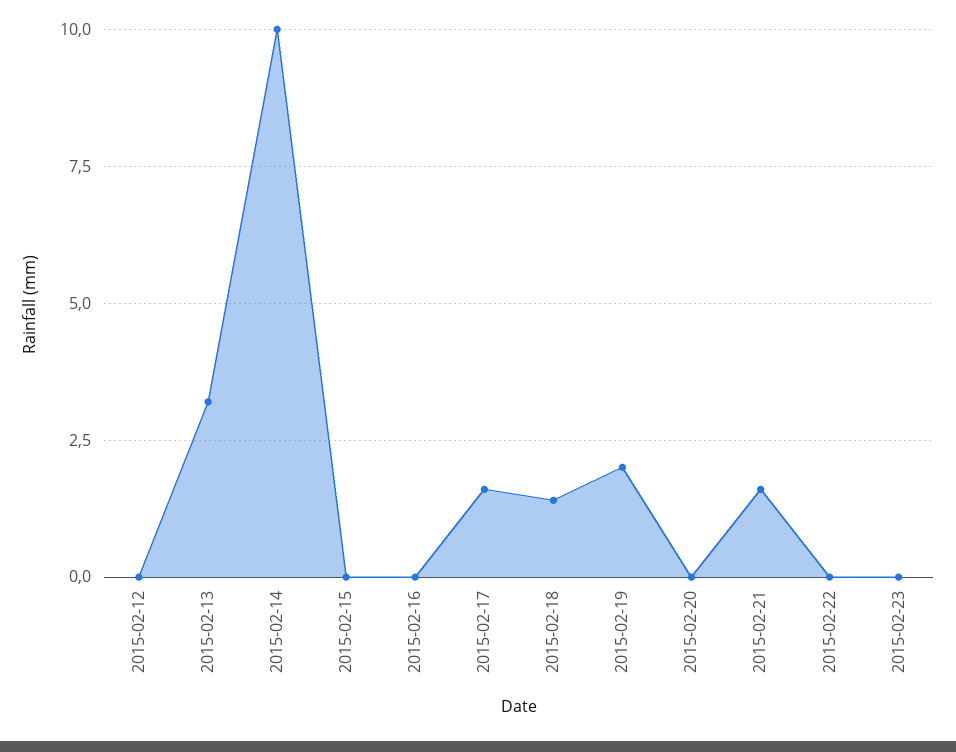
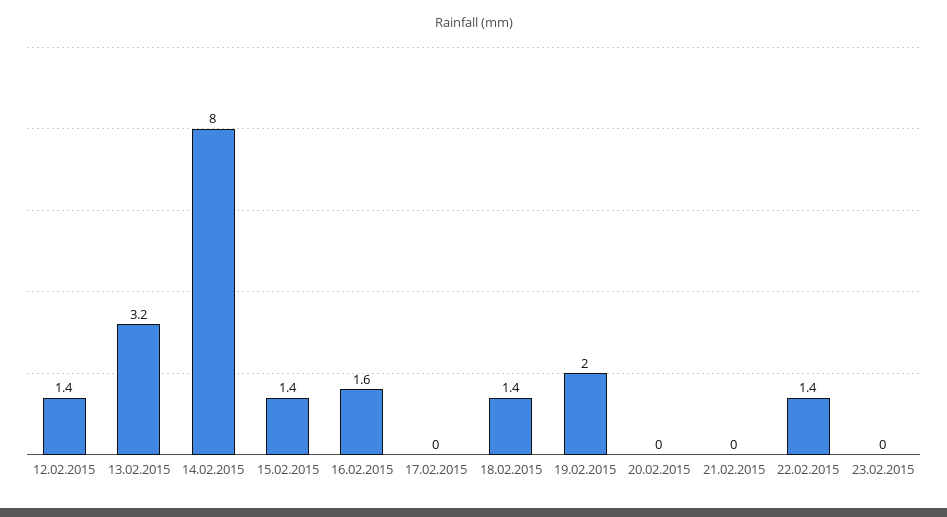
2015-02-12: 0 -> 1.4
2015-02-14: 10 -> 8
2015-02-15: 0 -> 1.4
2015-02-16: 0 -> 1.6
2015-02-17: 1.5 -> 0
2015-02-21: 1.5 -> 0
2015-02-22: 0 -> 1.4

